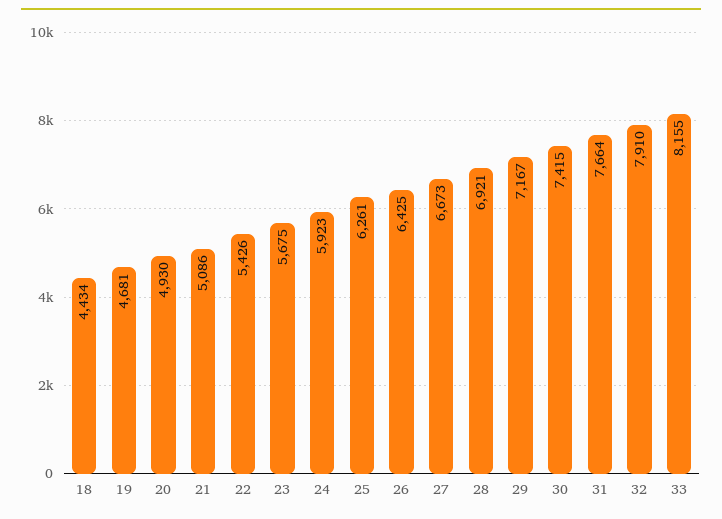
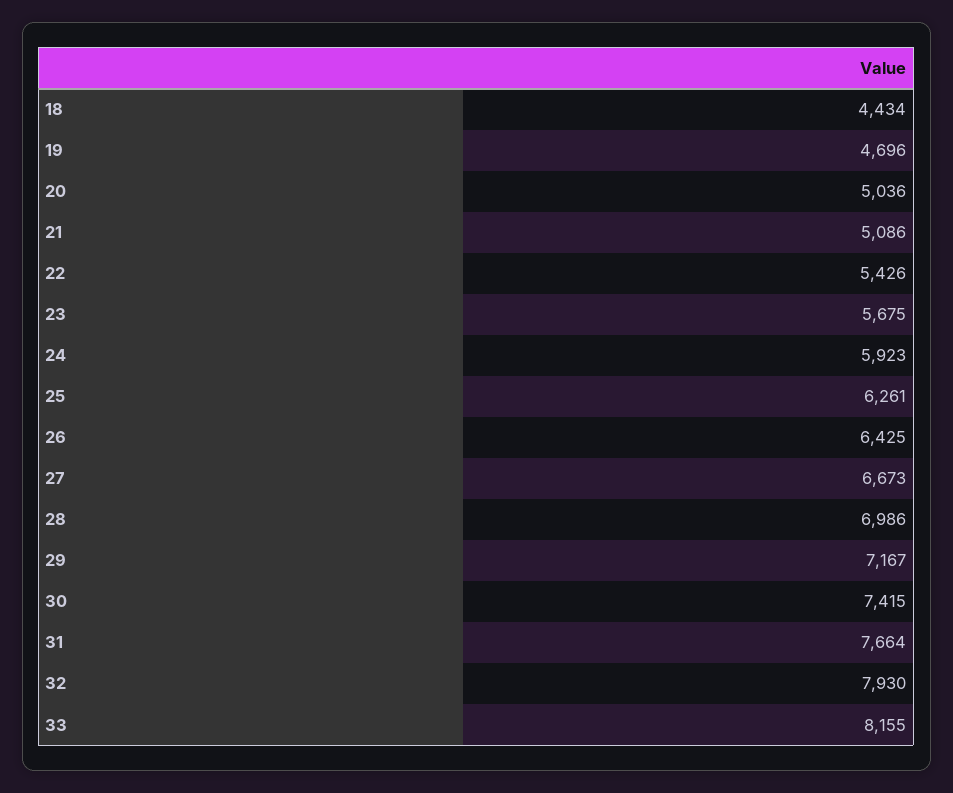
19: 4681 -> 4696
20: 4930 -> 5036
28: 6921 -> 6986
32: 7910 -> 7930

